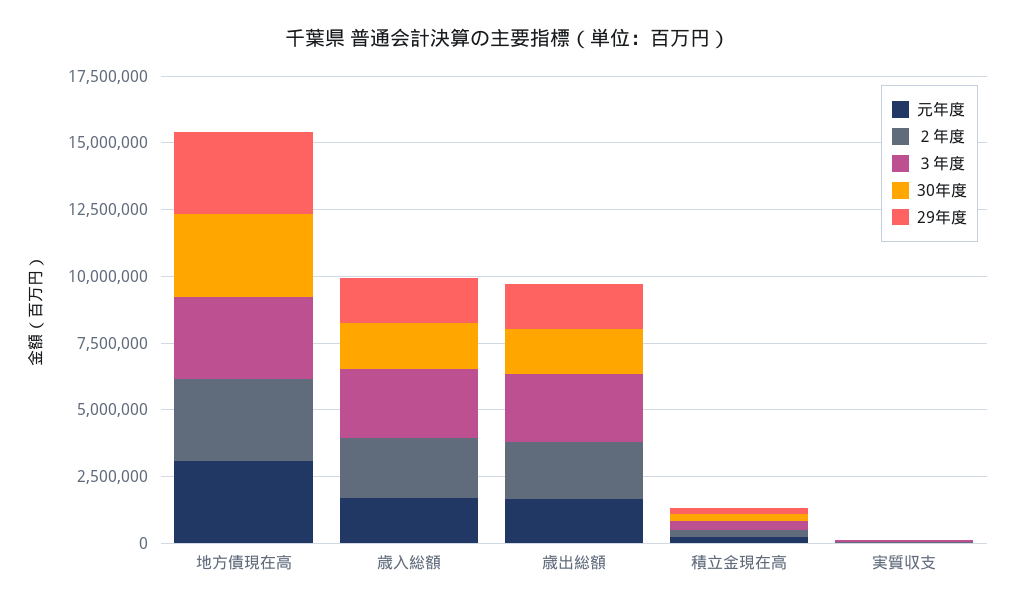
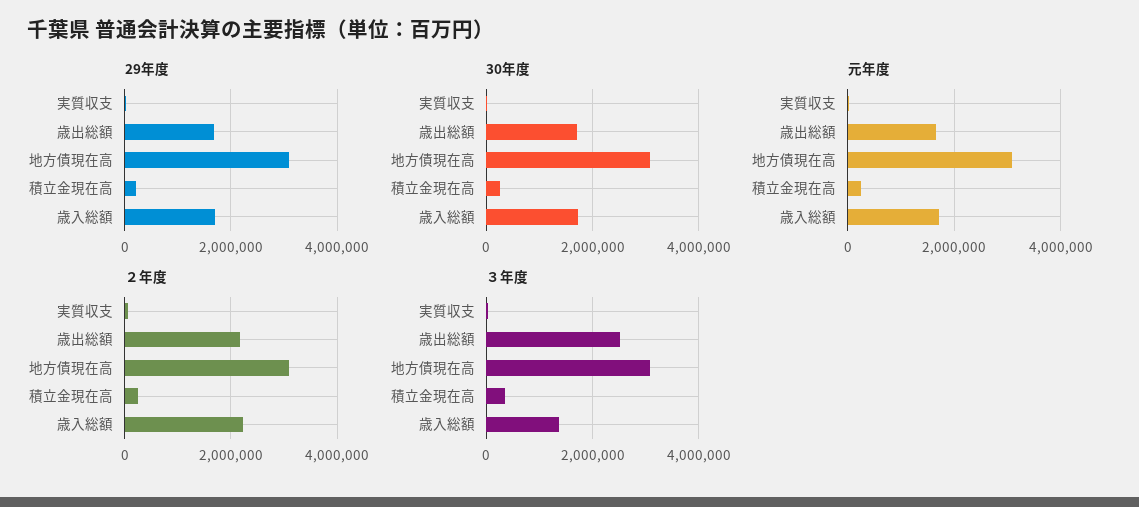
３年度, 歳入総額: 2500000 -> 1400000

